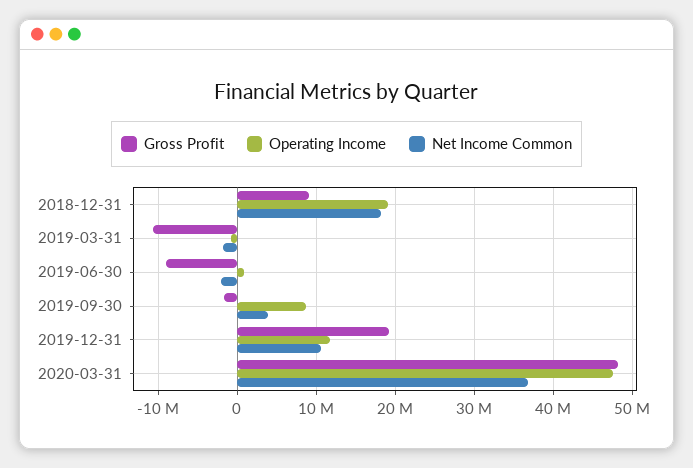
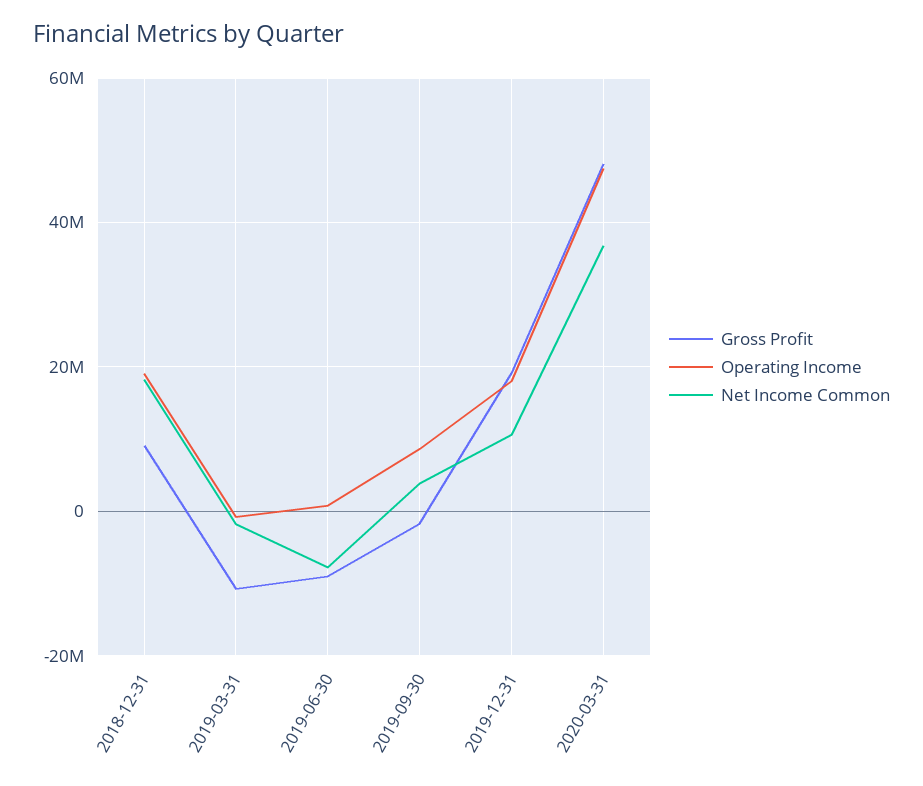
Net Income Common, 2019-06-30: -2000000 -> -8000000
Operating Income, 2019-12-31: 12000000 -> 18000000

